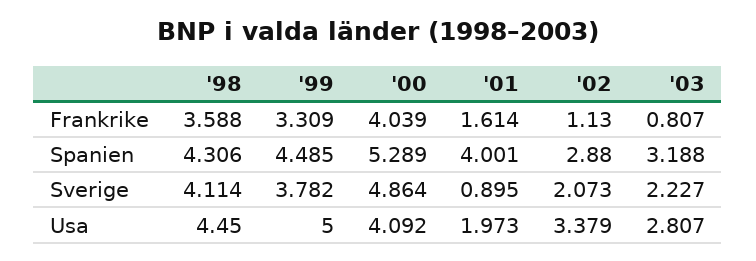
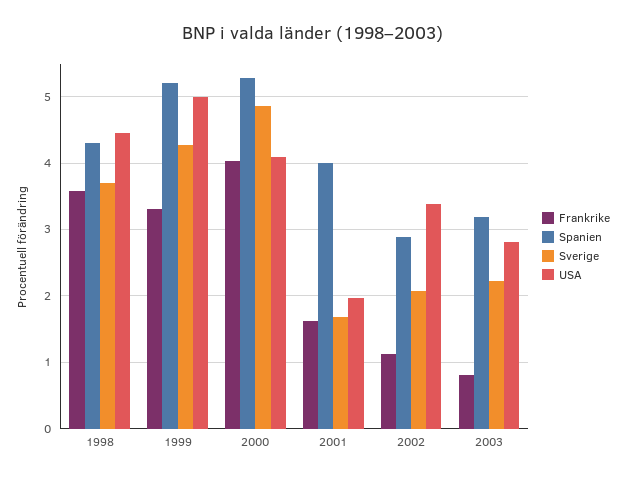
Spanien, '99: 4.485 -> 5.2
Sverige, '98: 4.114 -> 3.7
Sverige, '99: 3.782 -> 4.3
Sverige, '01: 0.895 -> 1.7

